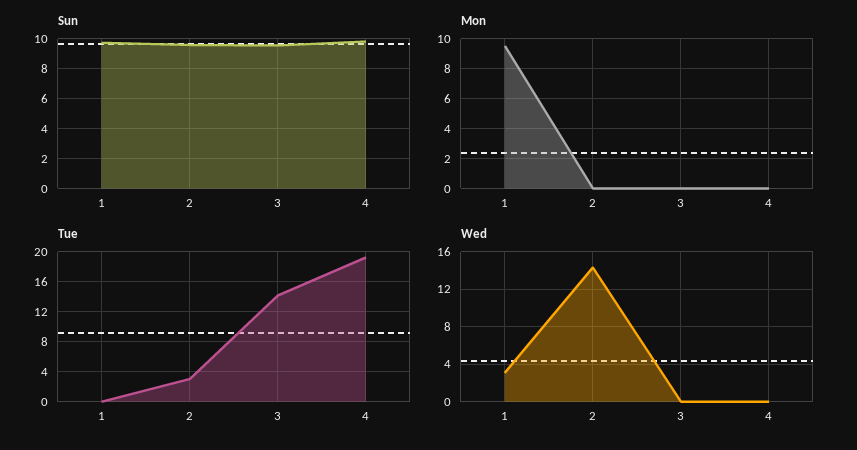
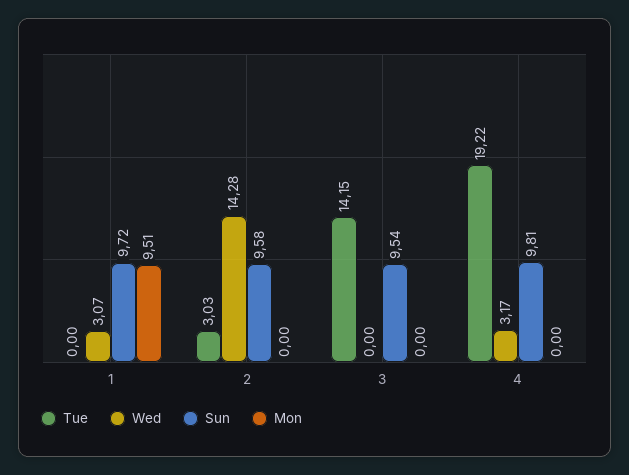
Wed, 4: 0 -> 3.17

